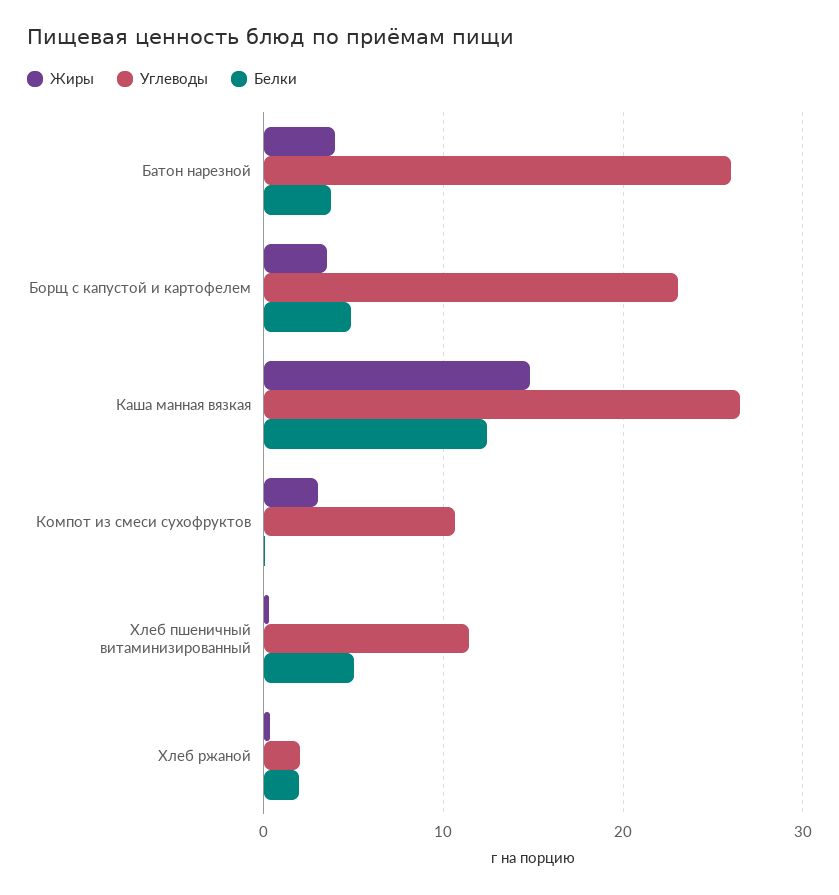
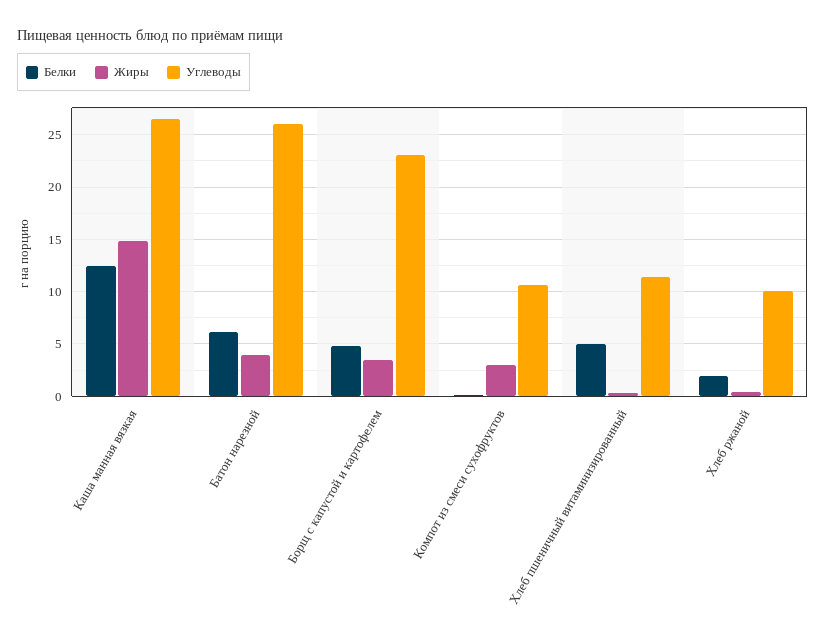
Белки, Батон нарезной: 4 -> 6
Углеводы, Хлеб ржаной: 2 -> 10

